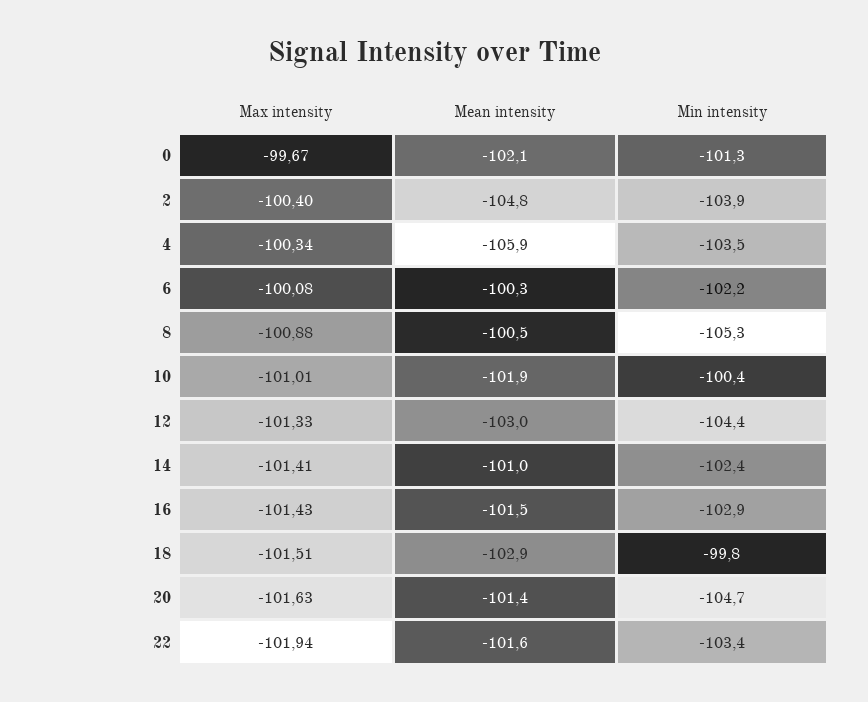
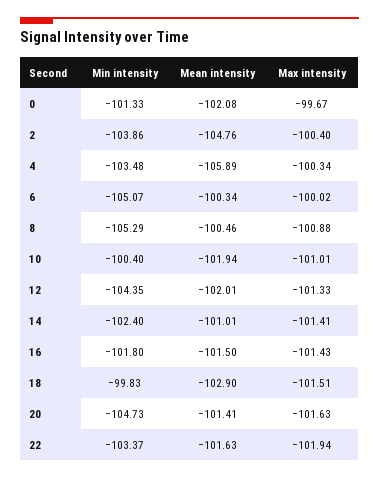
Max intensity, 6: -100.08 -> -100.02
Min intensity, 6: -102.2 -> -105.07
Mean intensity, 12: -103 -> -102.01
Min intensity, 16: -102.9 -> -101.8

